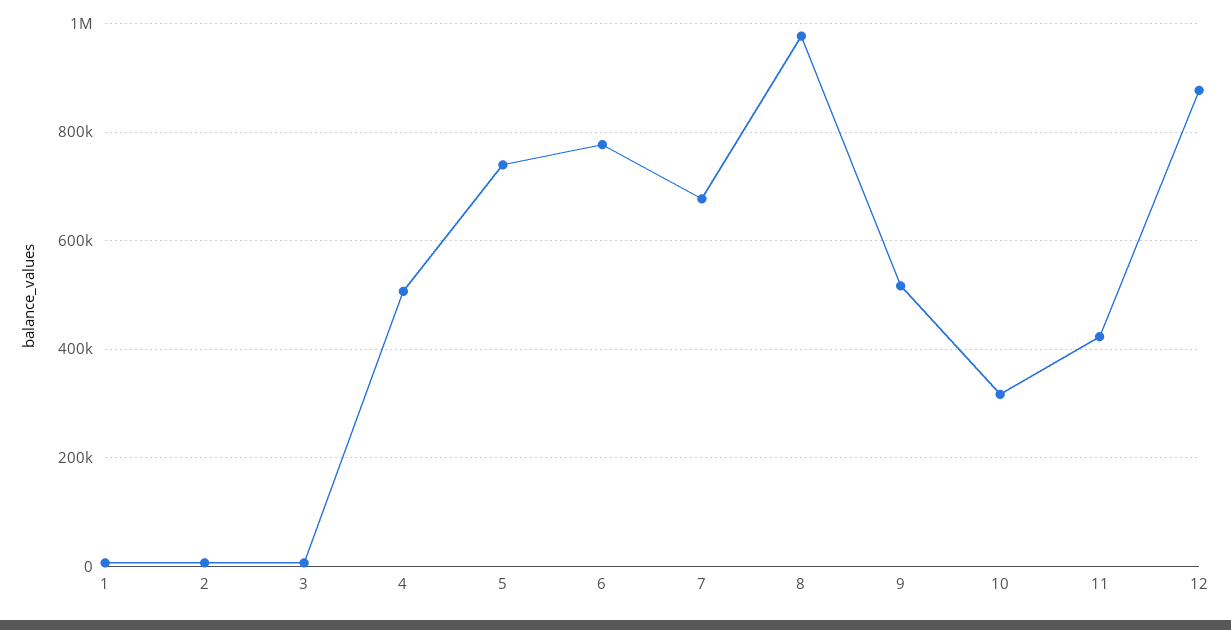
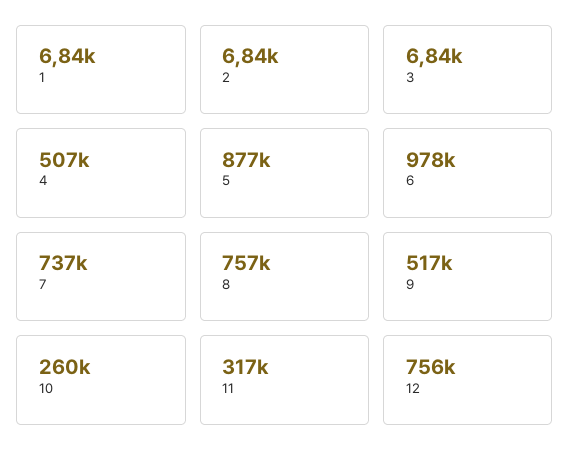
5: 740000 -> 877000
6: 780000 -> 978000
7: 680000 -> 737000
8: 980000 -> 757000
10: 320000 -> 260000
11: 420000 -> 317000
12: 880000 -> 756000

